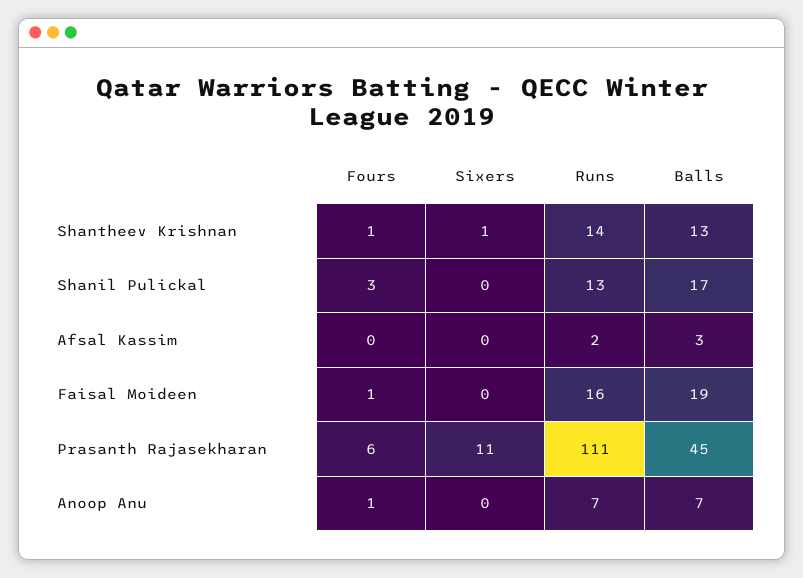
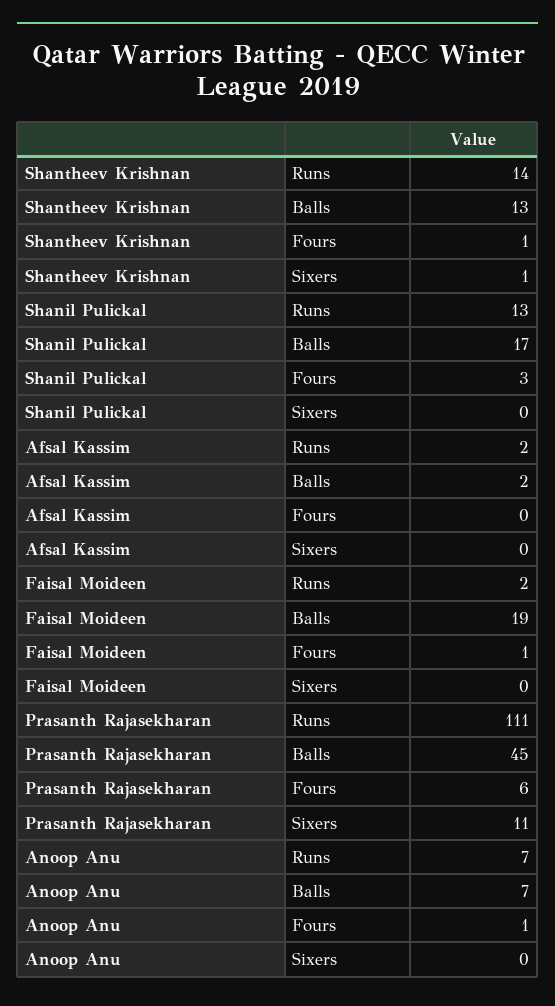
Balls, Afsal Kassim: 3 -> 2
Runs, Faisal Moideen: 16 -> 2

